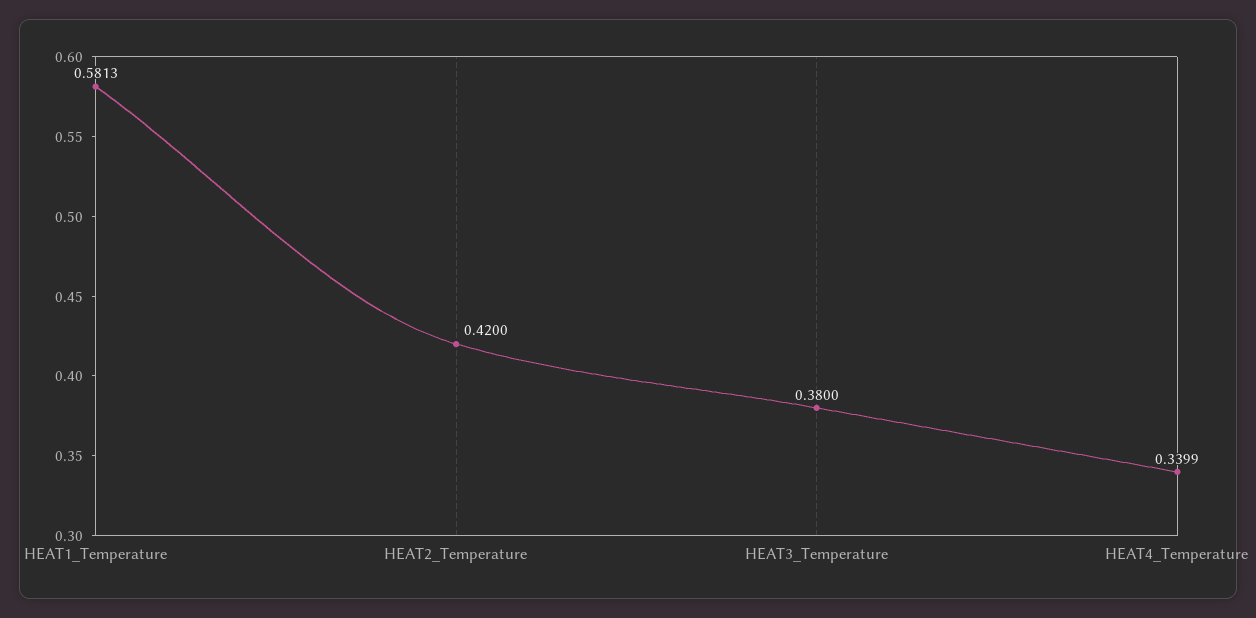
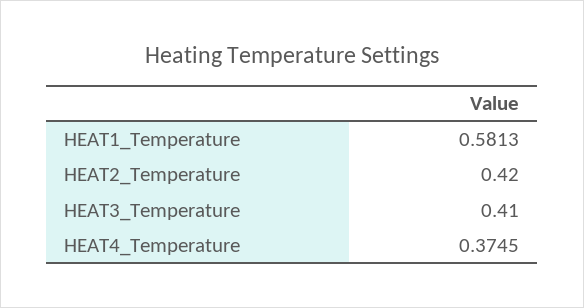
HEAT3_Temperature: 0.38 -> 0.41
HEAT4_Temperature: 0.3399 -> 0.3745

